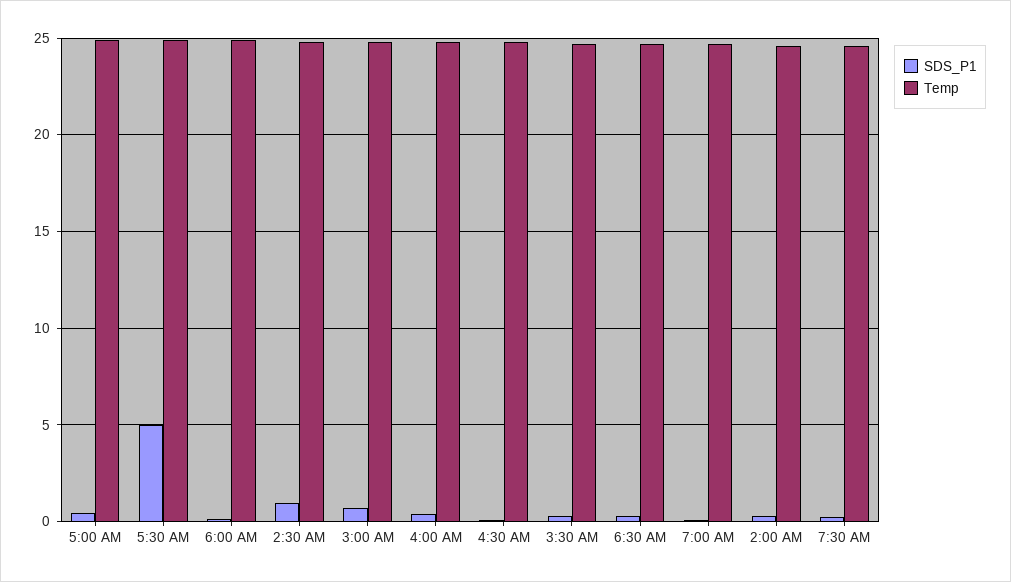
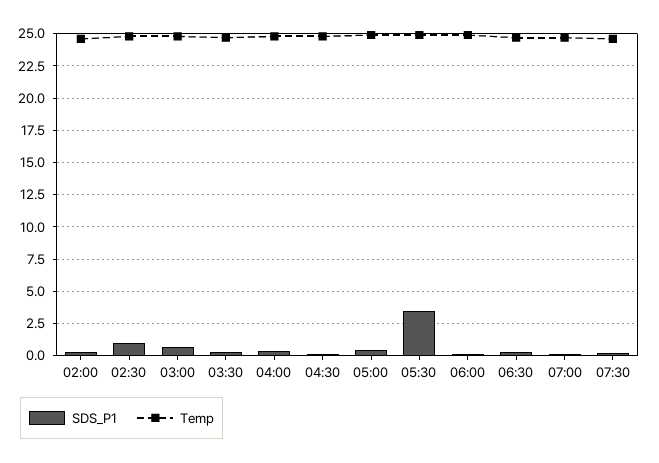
SDS_P1, 5:30 AM: 5 -> 3.5

